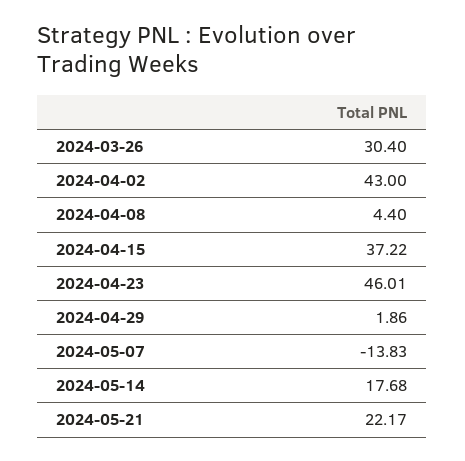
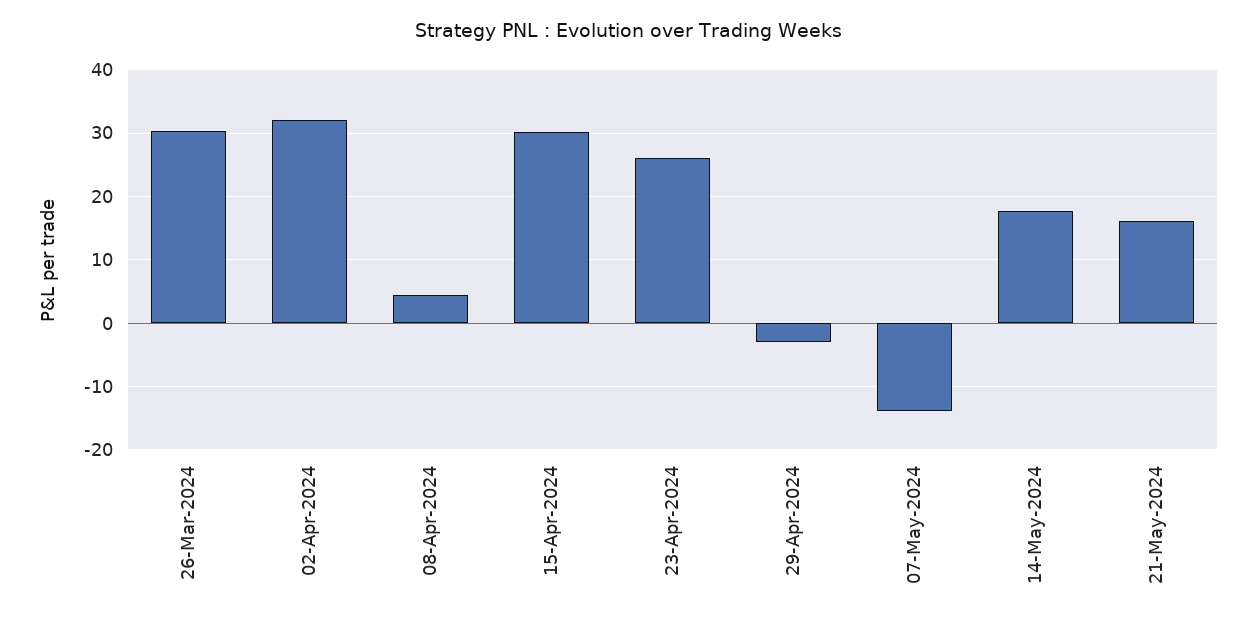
2024-04-02: 43 -> 32
2024-04-15: 37.22 -> 30
2024-04-23: 46.01 -> 26
2024-04-29: 1.86 -> -3
2024-05-21: 22.17 -> 16

